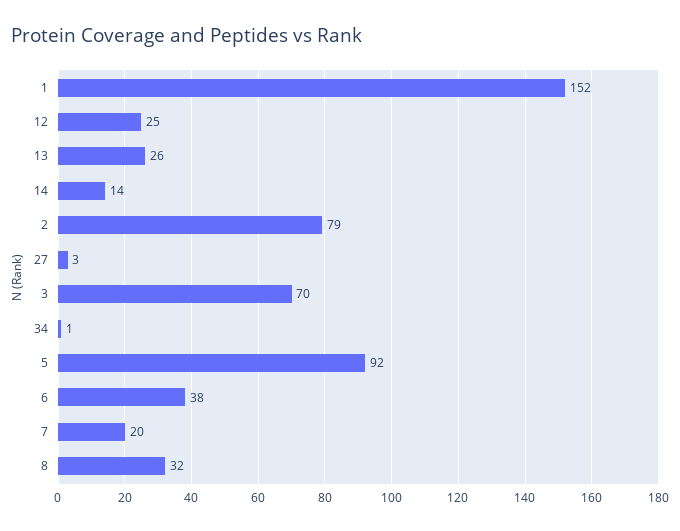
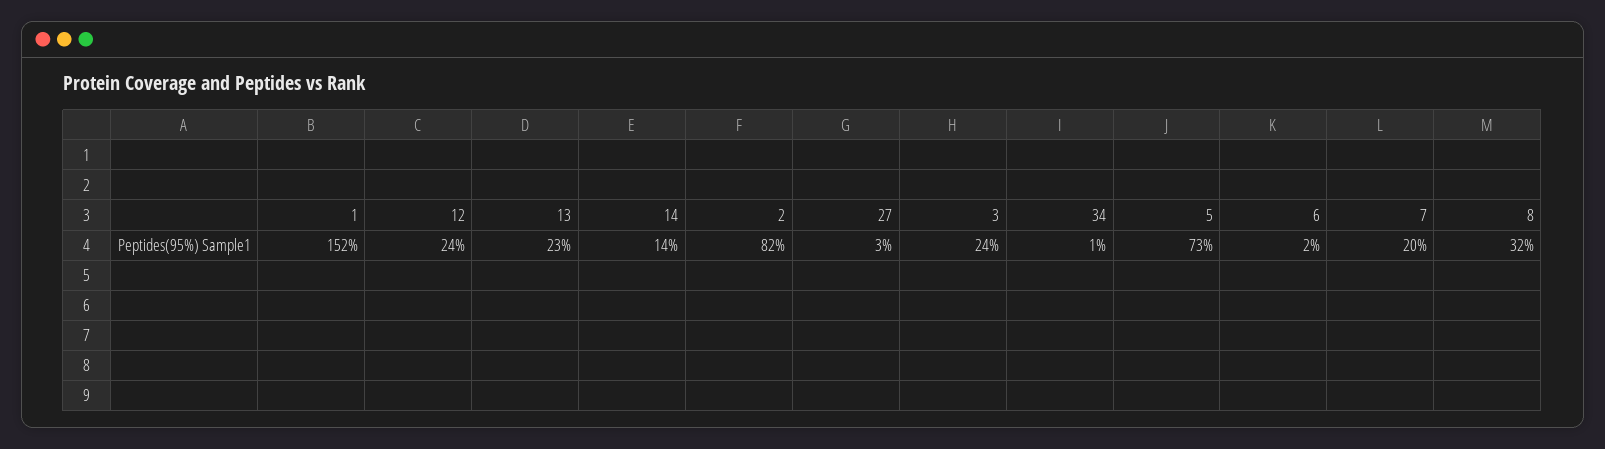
12: 25 -> 24
13: 26 -> 23
2: 79 -> 82
3: 70 -> 24
5: 92 -> 73
6: 38 -> 2

